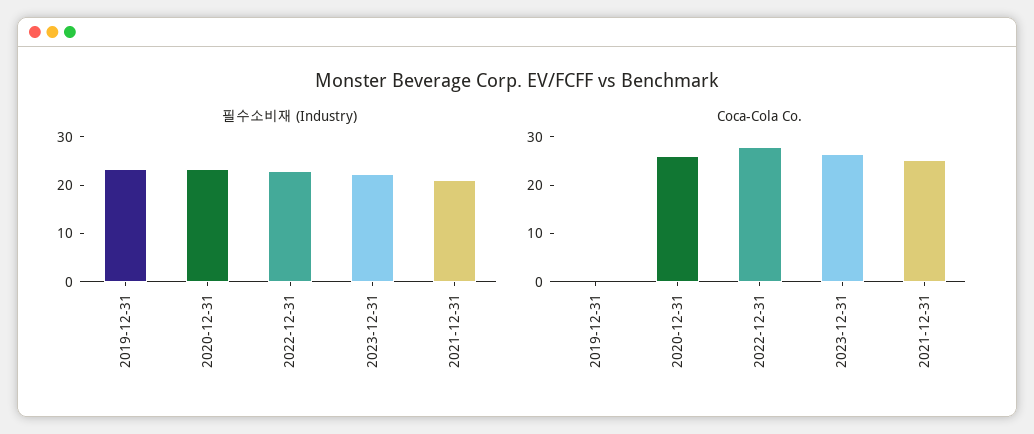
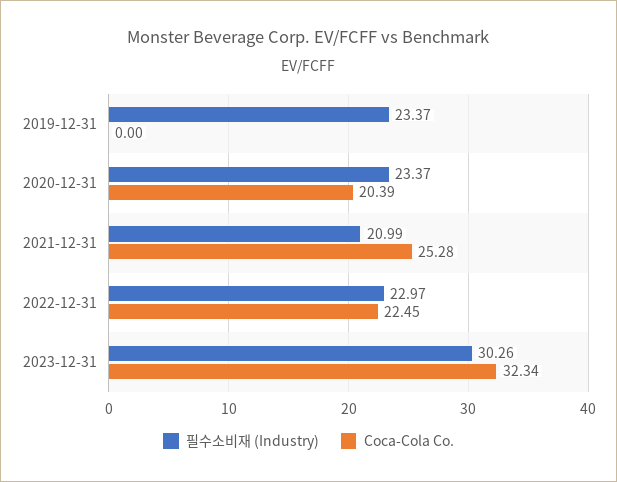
필수소비재 (Industry), 2023-12-31: 22 -> 30.26
Coca-Cola Co., 2020-12-31: 26 -> 20.39
Coca-Cola Co., 2022-12-31: 28 -> 22.45
Coca-Cola Co., 2023-12-31: 26 -> 32.34

